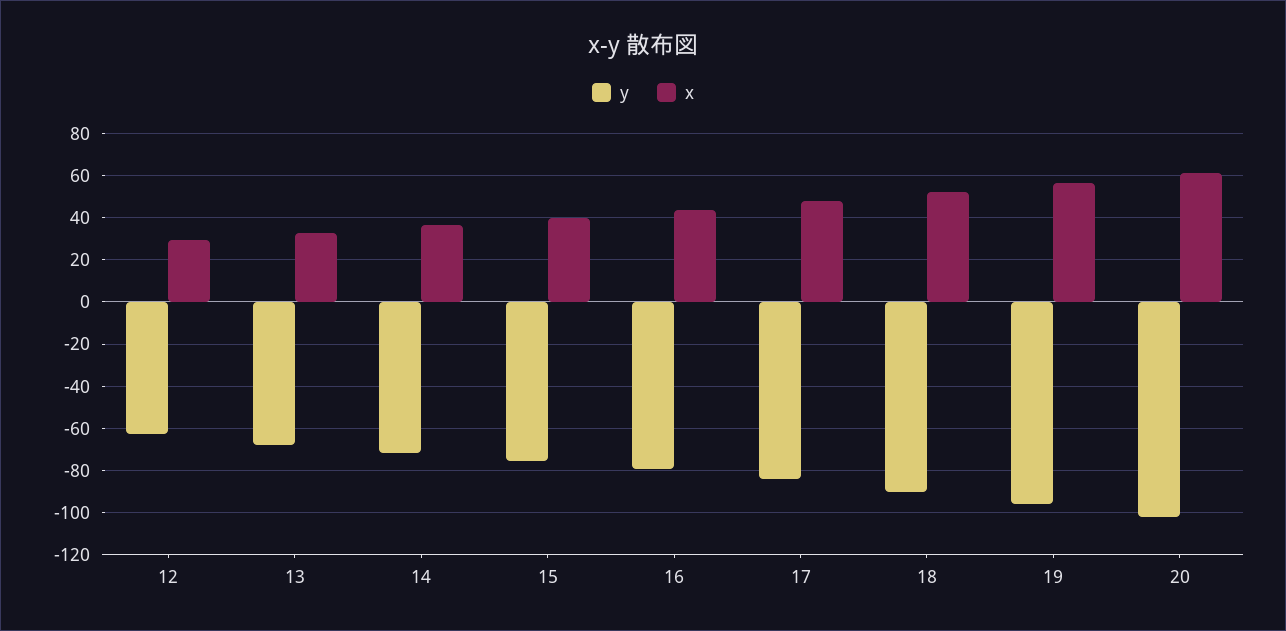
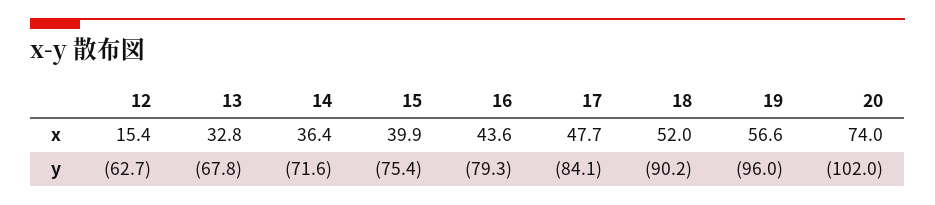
x, 12: 30 -> 15.4
x, 20: 60 -> 74

